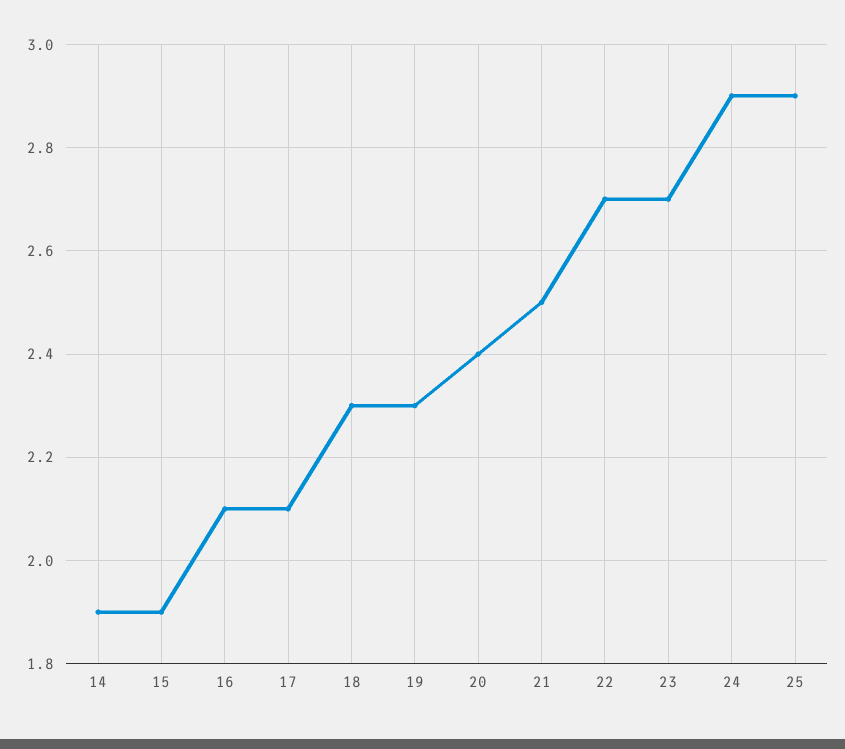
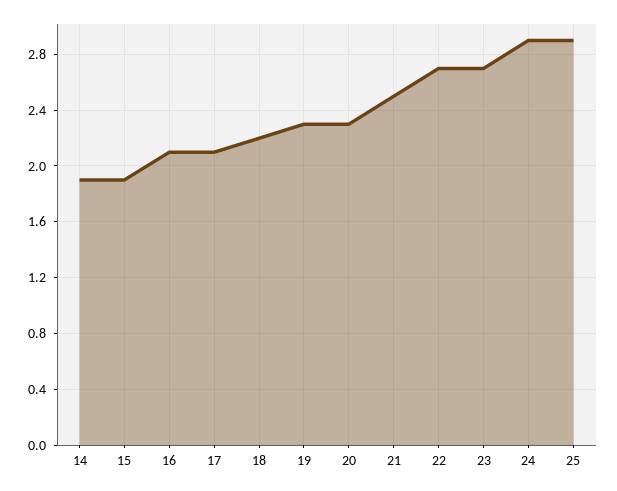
18: 2.3 -> 2.2
20: 2.4 -> 2.3

